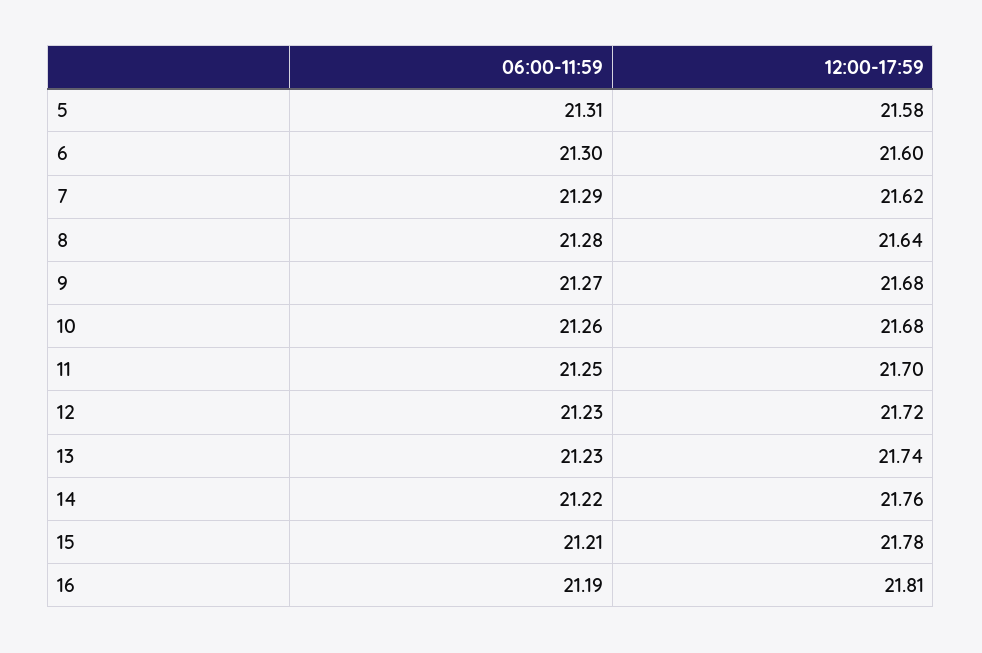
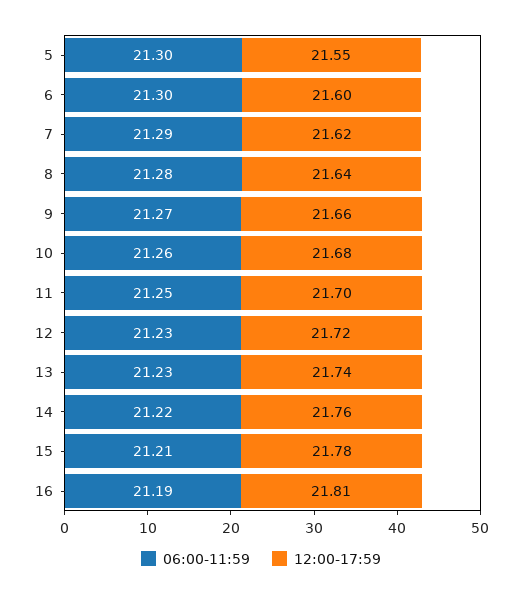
06:00-11:59, 5: 21.31 -> 21.3
12:00-17:59, 5: 21.58 -> 21.55
12:00-17:59, 9: 21.68 -> 21.66

